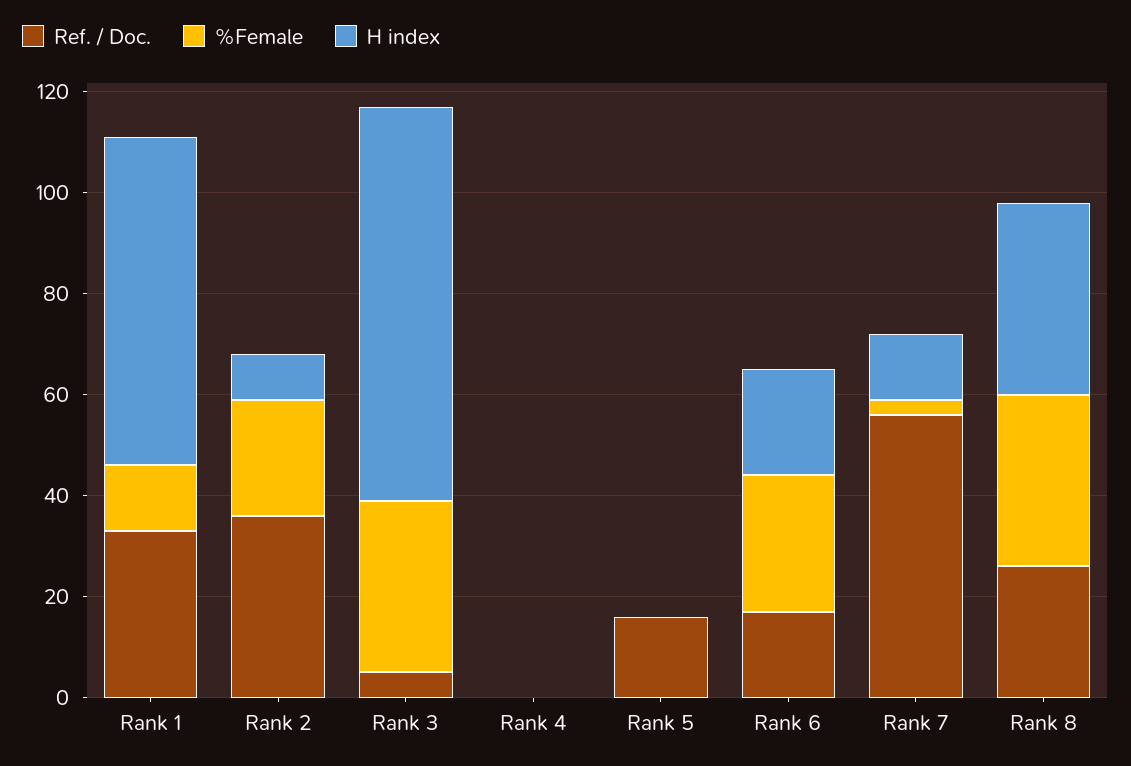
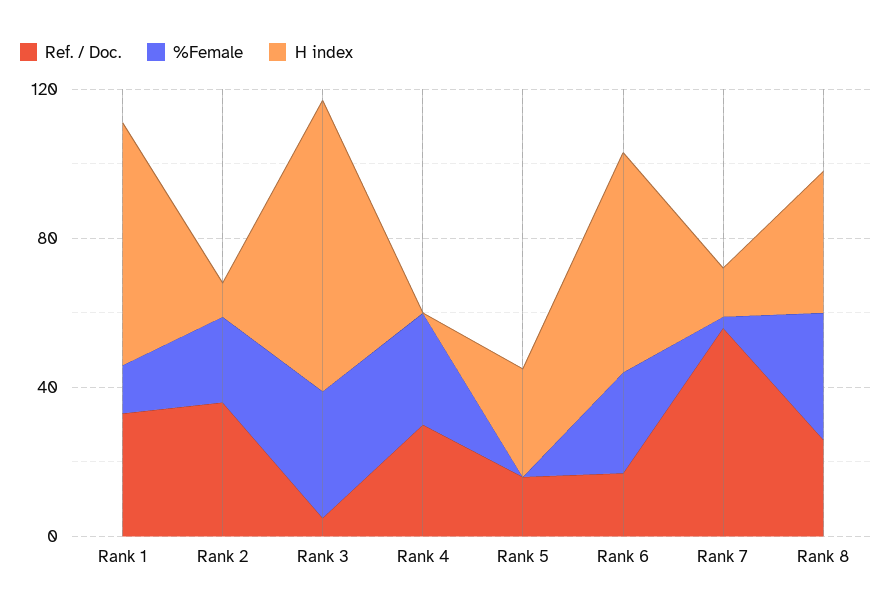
Ref. / Doc., Rank 4: 0 -> 30
%Female, Rank 4: 0 -> 30
H index, Rank 5: 0 -> 30
H index, Rank 6: 20 -> 60

